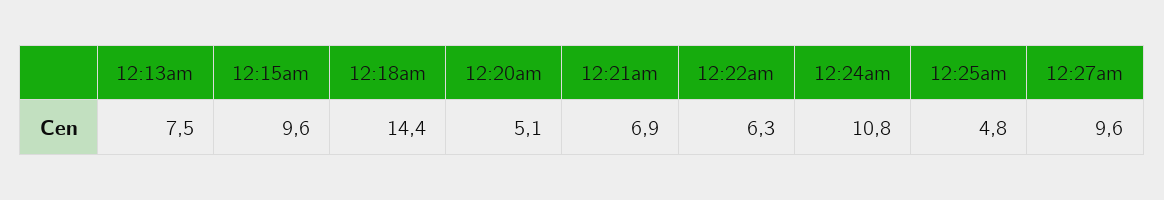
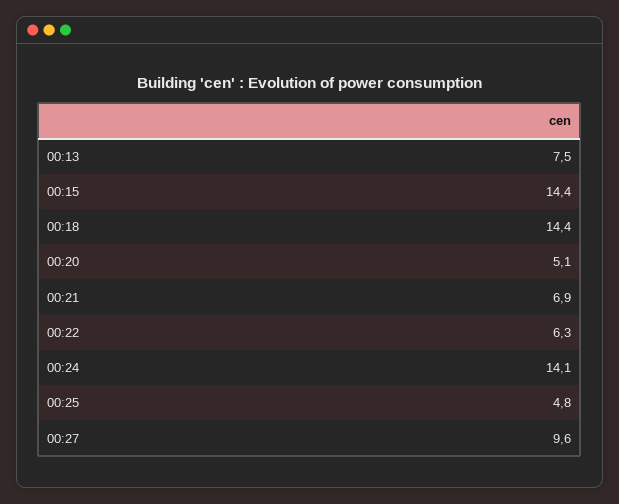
12:15am: 9.6 -> 14.4
12:24am: 10.8 -> 14.1

